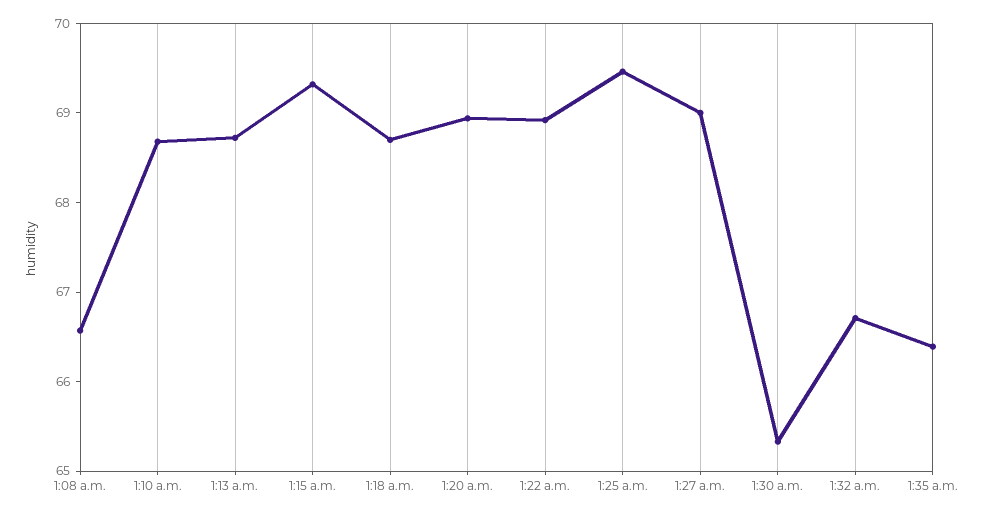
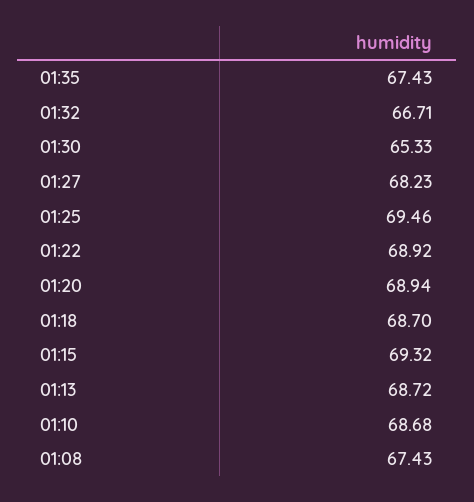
1:08 a.m.: 66.6 -> 67.43
1:27 a.m.: 69 -> 68.23
1:35 a.m.: 66.4 -> 67.43

